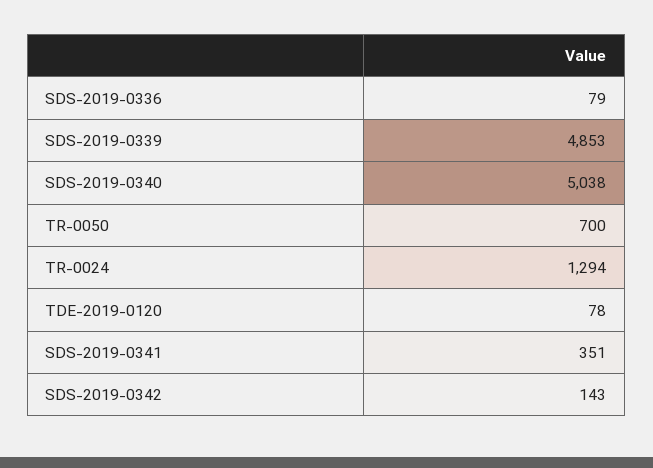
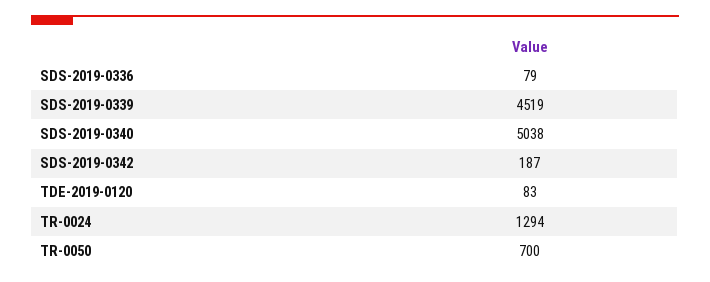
SDS-2019-0339: 4853 -> 4519
TDE-2019-0120: 78 -> 83
SDS-2019-0341: 351 -> none
SDS-2019-0342: 143 -> 187

